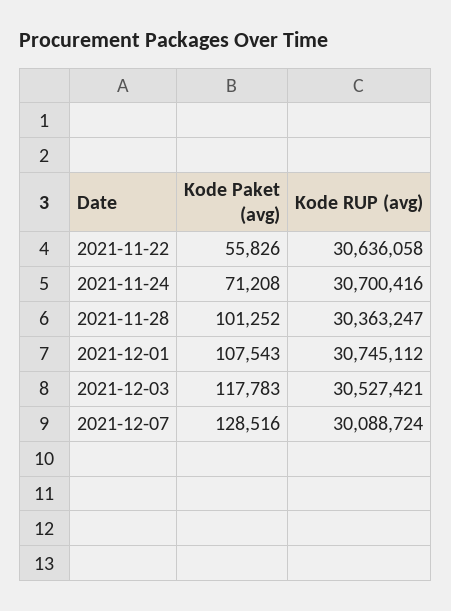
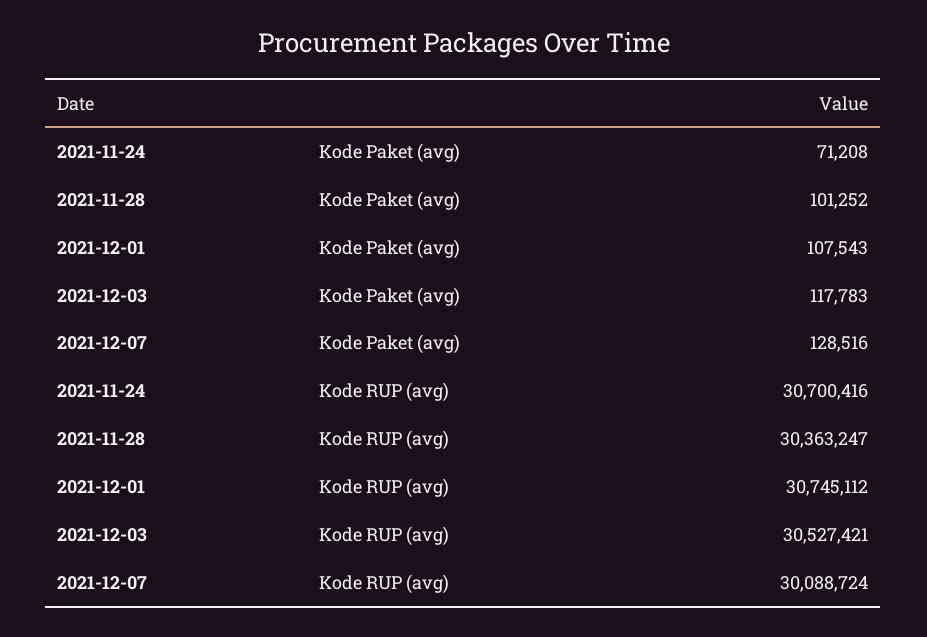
Kode Paket (avg), 2021-11-22: 55826 -> none
Kode RUP (avg), 2021-11-22: 30636058 -> none

